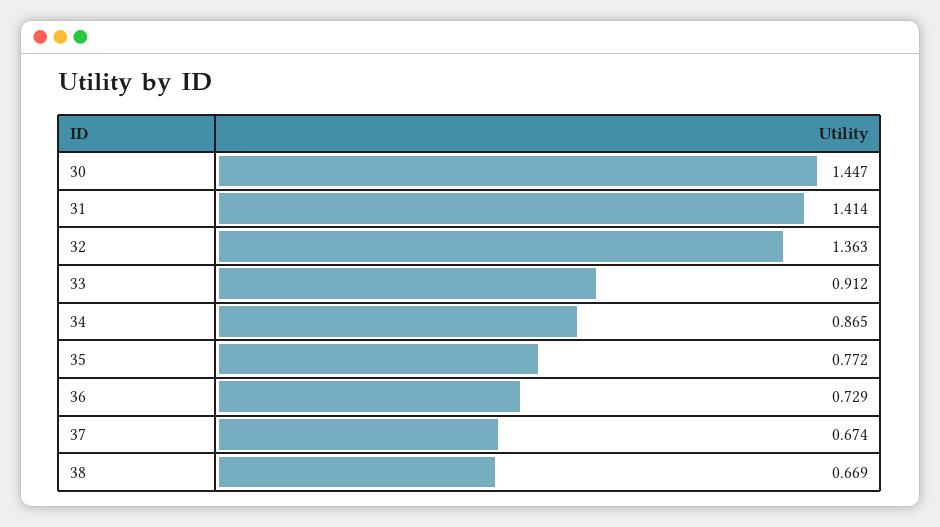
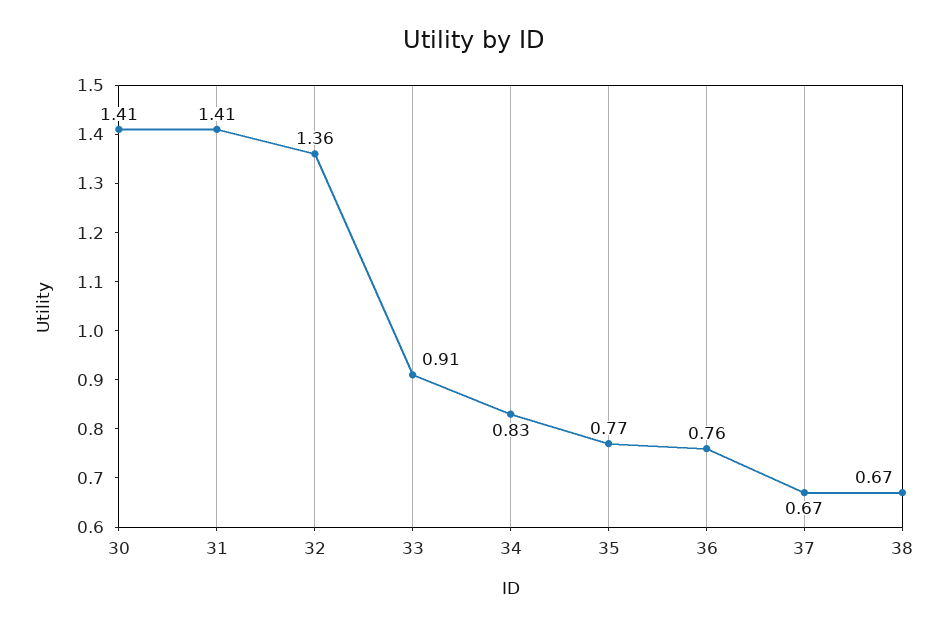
30: 1.447 -> 1.41
34: 0.865 -> 0.83
36: 0.729 -> 0.76

